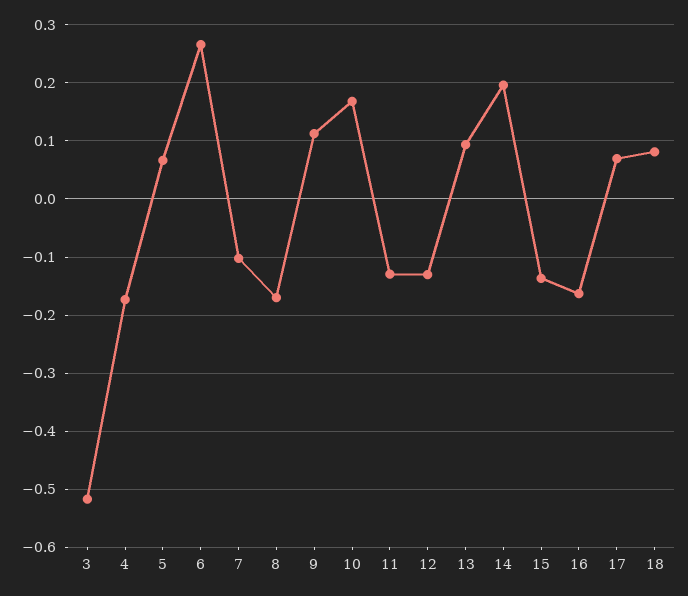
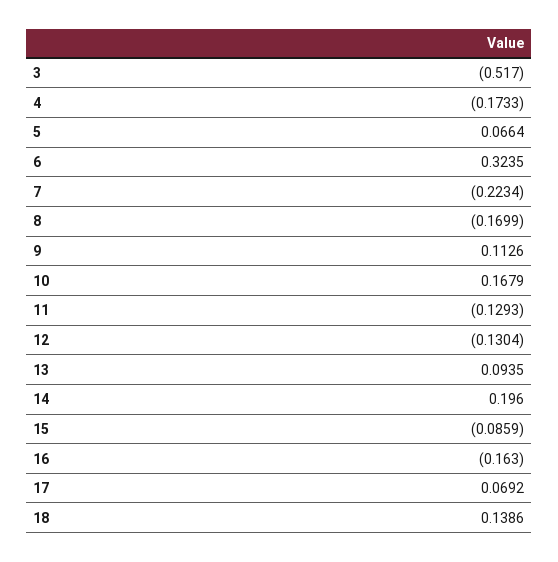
6: 0.26 -> 0.3235
7: -0.1 -> -0.2234
15: -0.14 -> -0.0859
18: 0.08 -> 0.1386

